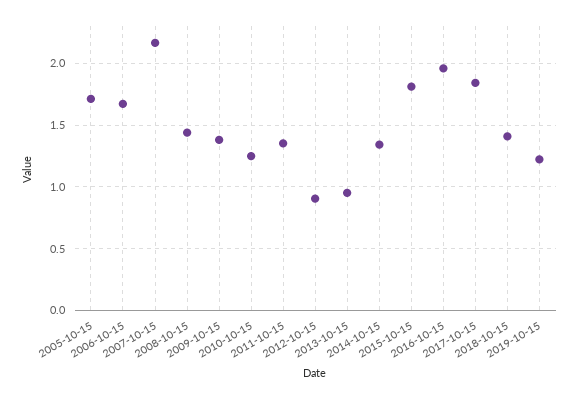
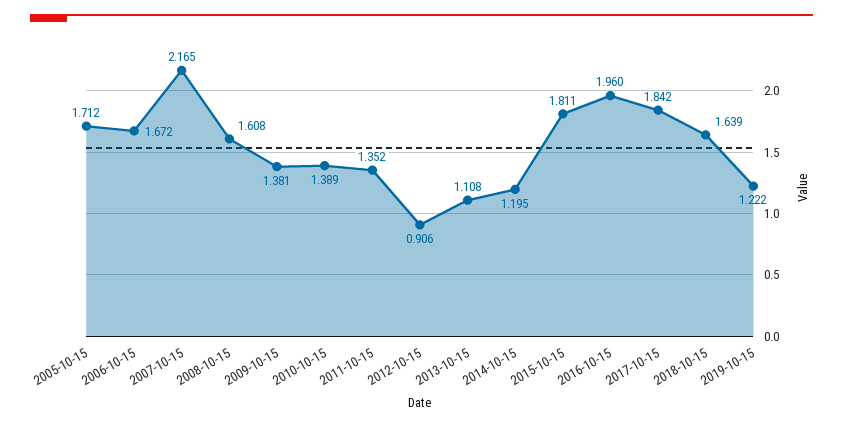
2008-10-15: 1.45 -> 1.608
2010-10-15: 1.25 -> 1.389
2013-10-15: 0.95 -> 1.108
2014-10-15: 1.35 -> 1.195
2018-10-15: 1.4 -> 1.639

